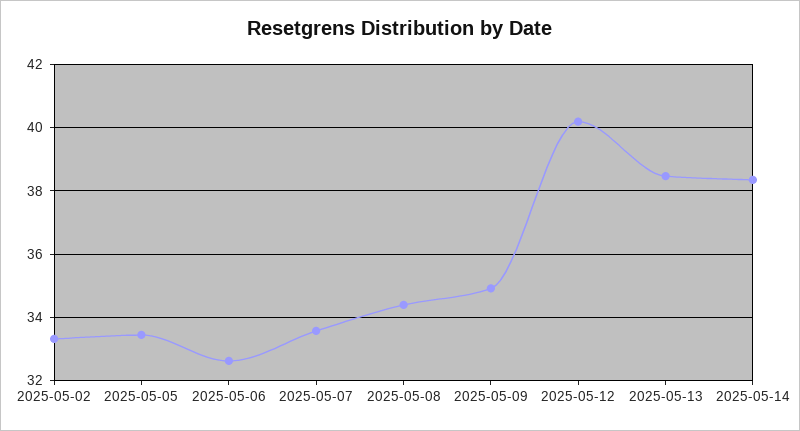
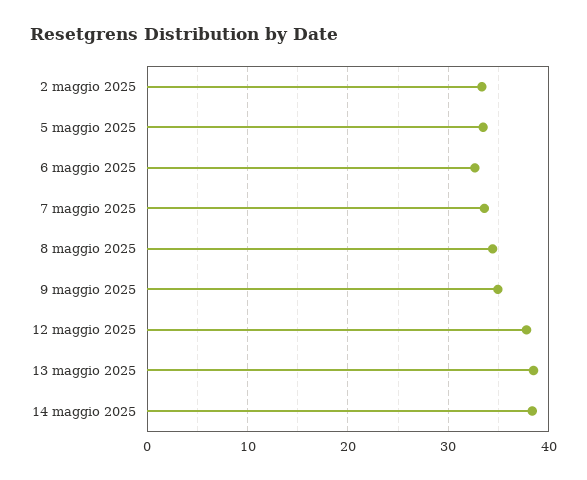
2025-05-12: 40.2 -> 38

